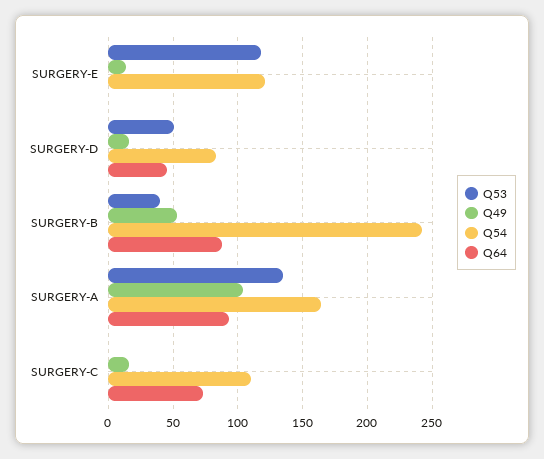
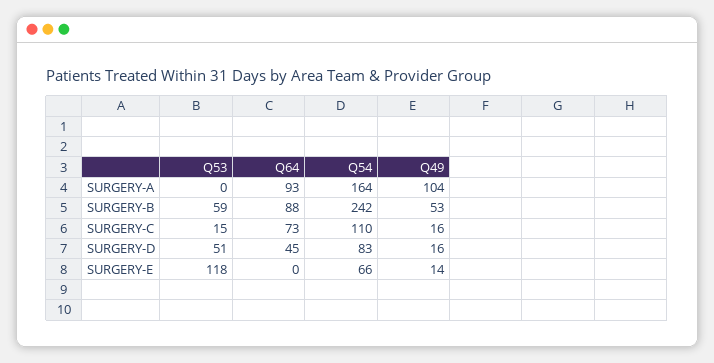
Q54, SURGERY-E: 120 -> 66
Q53, SURGERY-B: 40 -> 59
Q53, SURGERY-A: 135 -> 0
Q53, SURGERY-C: 0 -> 15

